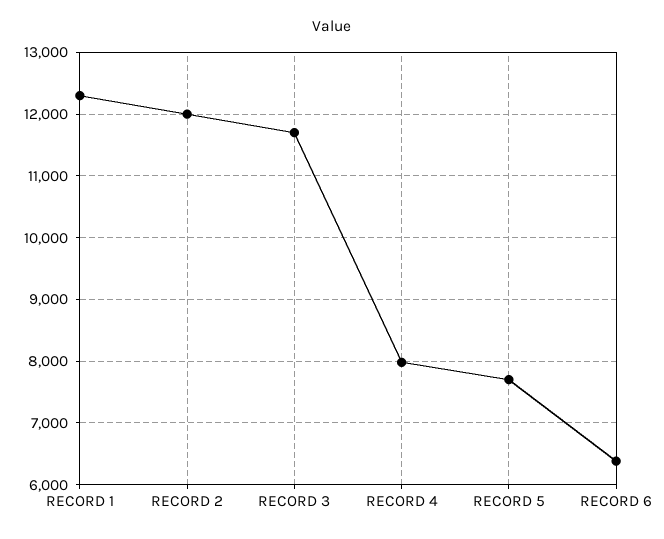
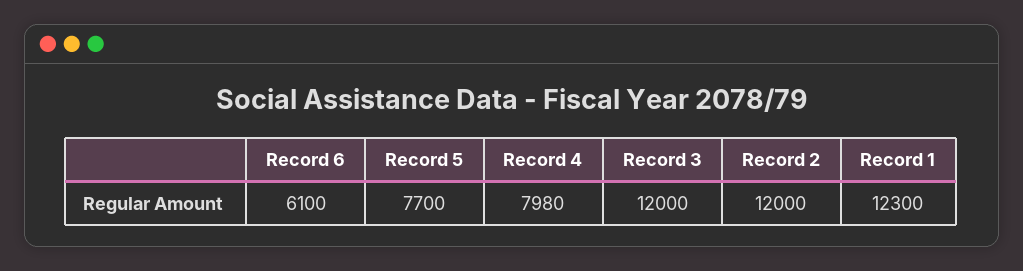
RECORD 3: 11700 -> 12000
RECORD 6: 6400 -> 6100

